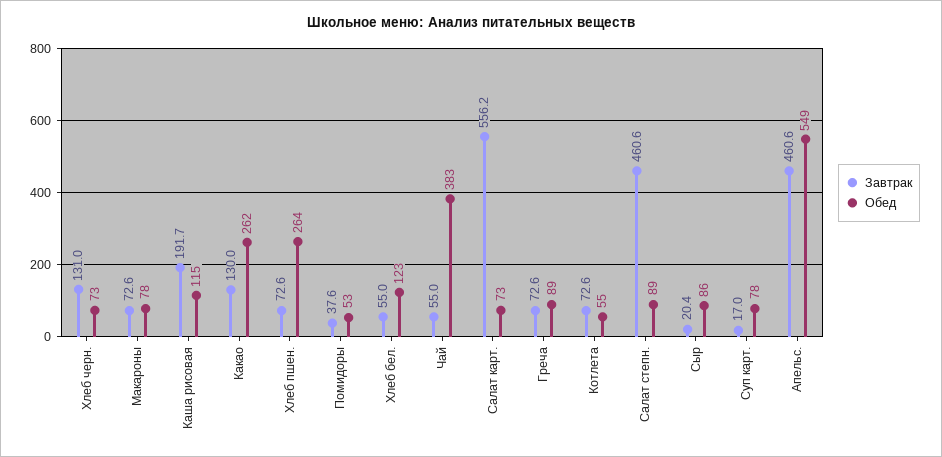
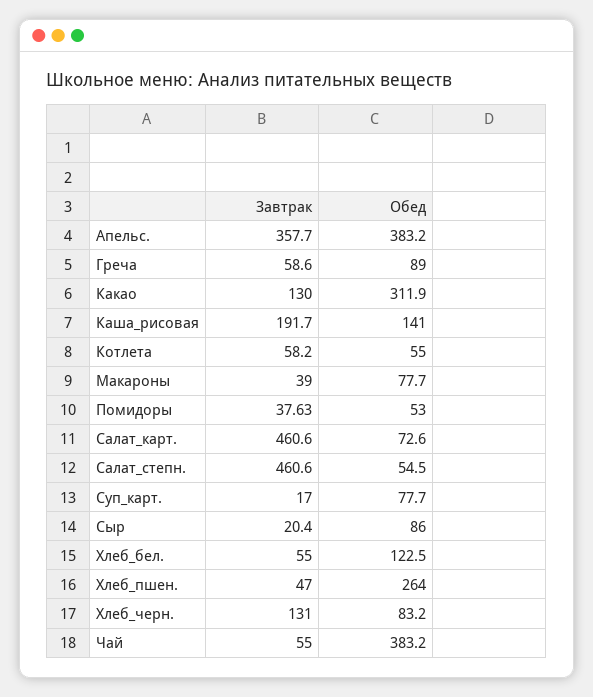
Обед, Хлеб черн.: 73 -> 83.2
Завтрак, Макароны: 72.6 -> 39
Обед, Каша рисовая: 115 -> 141
Обед, Какао: 262 -> 311.9
Завтрак, Хлеб пшен.: 72.6 -> 47
Завтрак, Салат карт.: 556.2 -> 460.6
Завтрак, Греча: 72.6 -> 58.6
Завтрак, Котлета: 72.6 -> 58.2
Обед, Салат степн.: 89 -> 54.5
Завтрак, Апельс.: 460.6 -> 357.7
Обед, Апельс.: 549 -> 383.2

